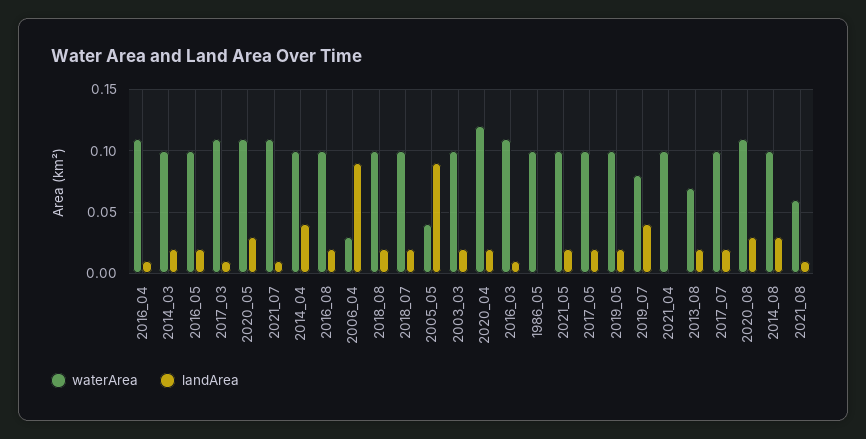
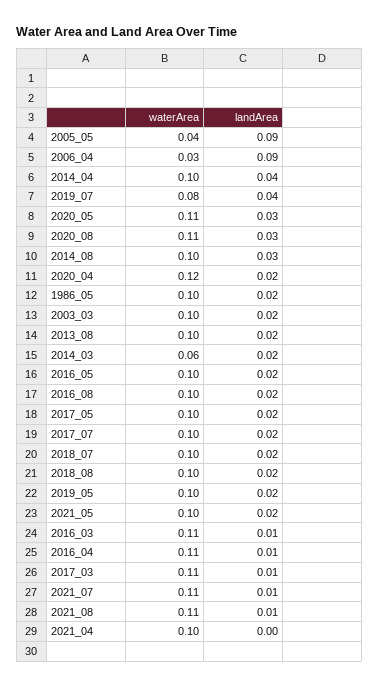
waterArea, 2014_03: 0.1 -> 0.06
landArea, 1986_05: 0 -> 0.02
waterArea, 2013_08: 0.07 -> 0.1
waterArea, 2021_08: 0.06 -> 0.11

